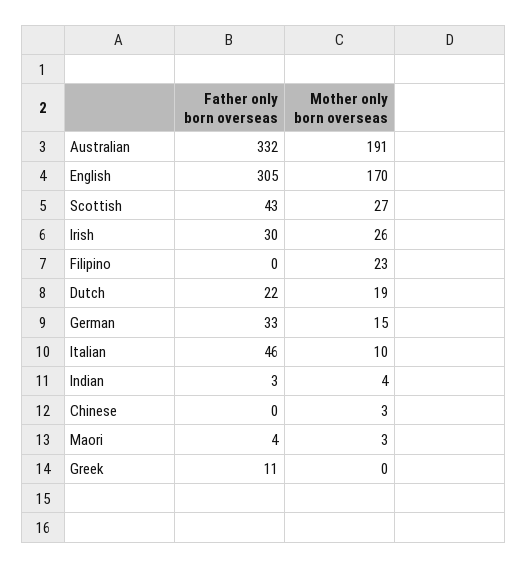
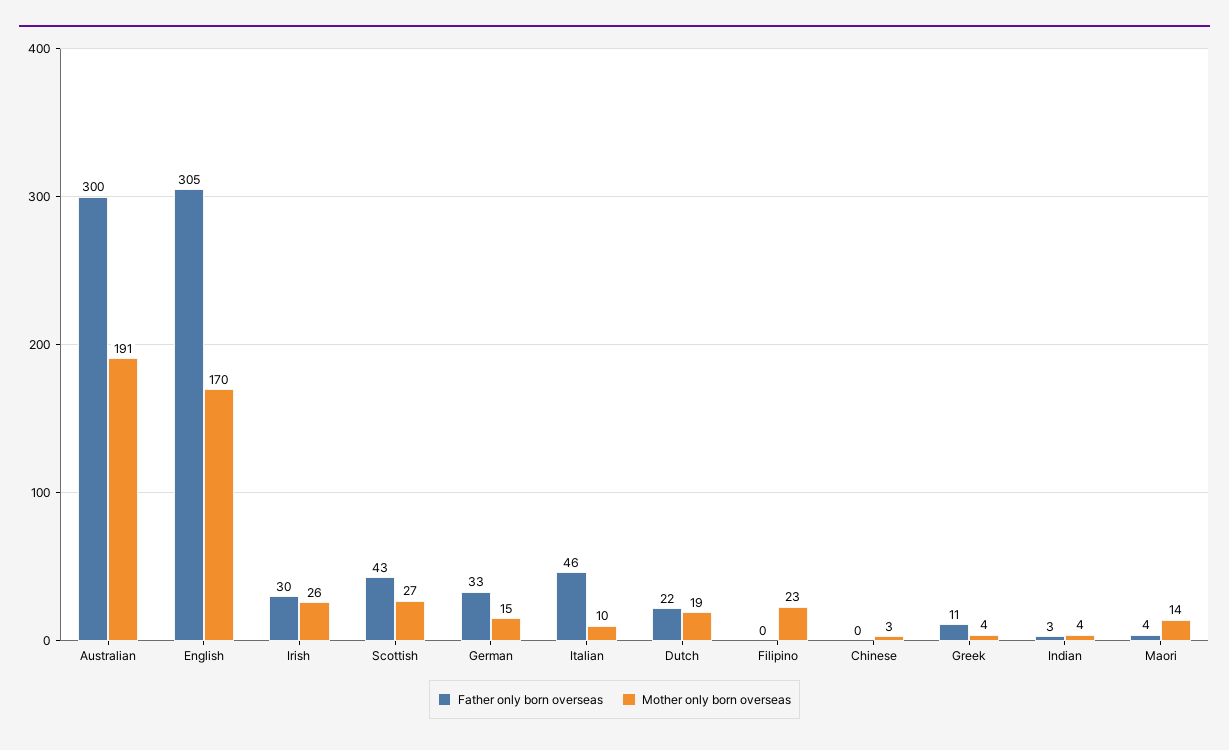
Father only born overseas, Australian: 332 -> 300
Mother only born overseas, Maori: 3 -> 14
Mother only born overseas, Greek: 0 -> 4

